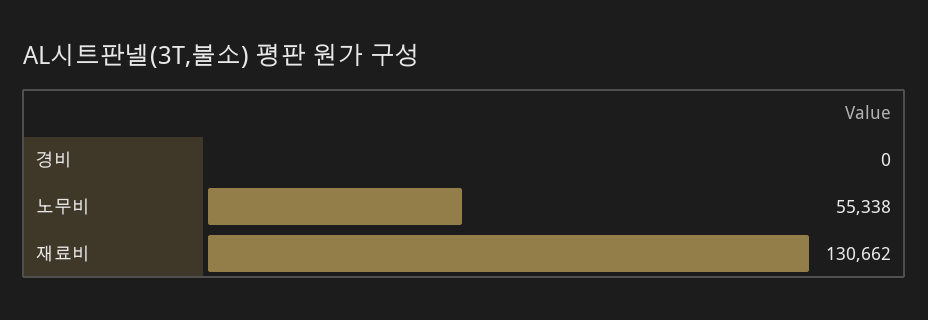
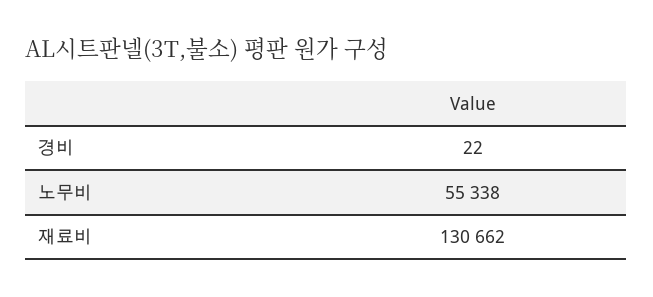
경비: 0 -> 22

